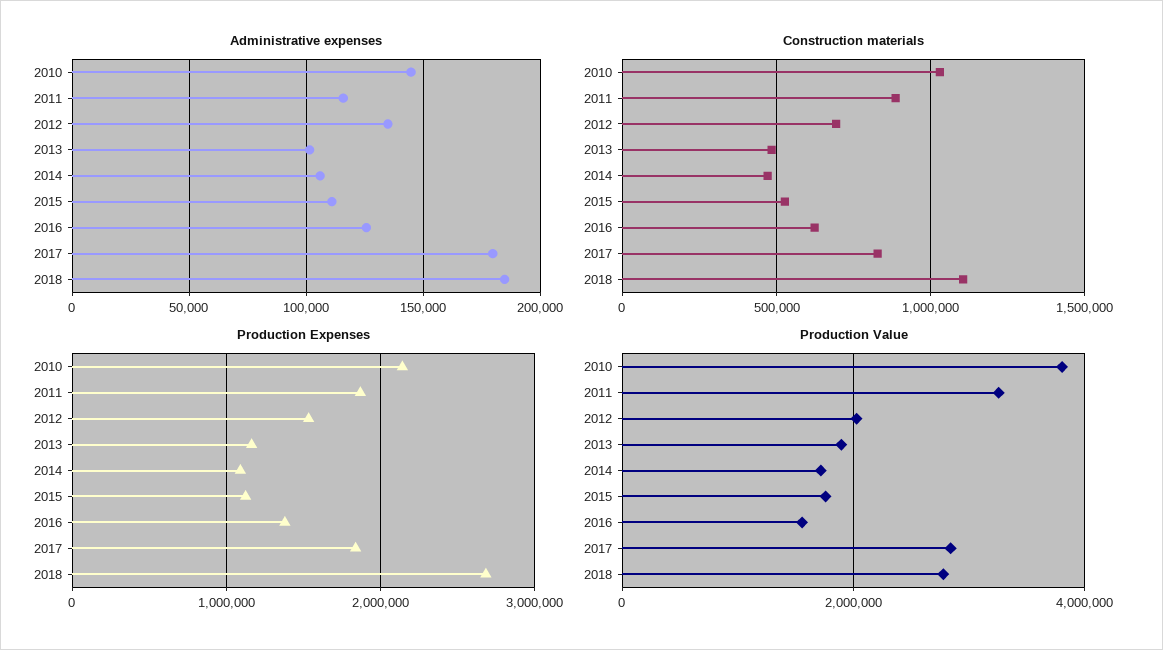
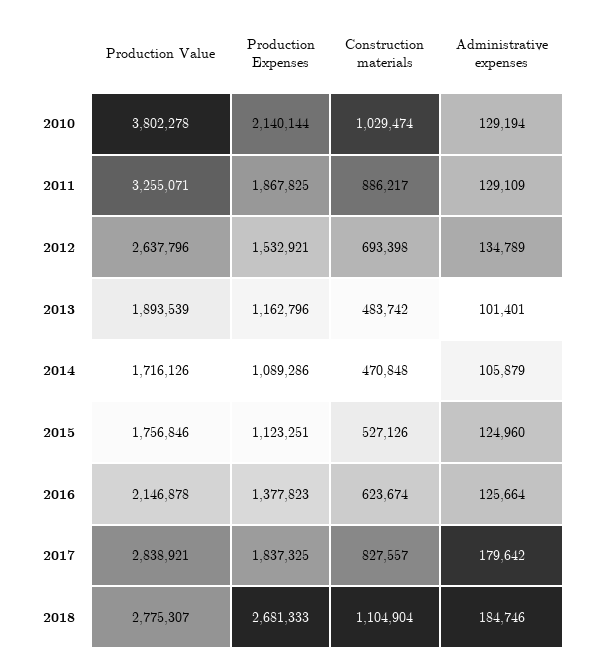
Administrative expenses, 2010: 145000 -> 129194
Administrative expenses, 2011: 115000 -> 129109
Administrative expenses, 2015: 110000 -> 124960
Production Value, 2012: 2000000 -> 2637796
Production Value, 2016: 1600000 -> 2146878

